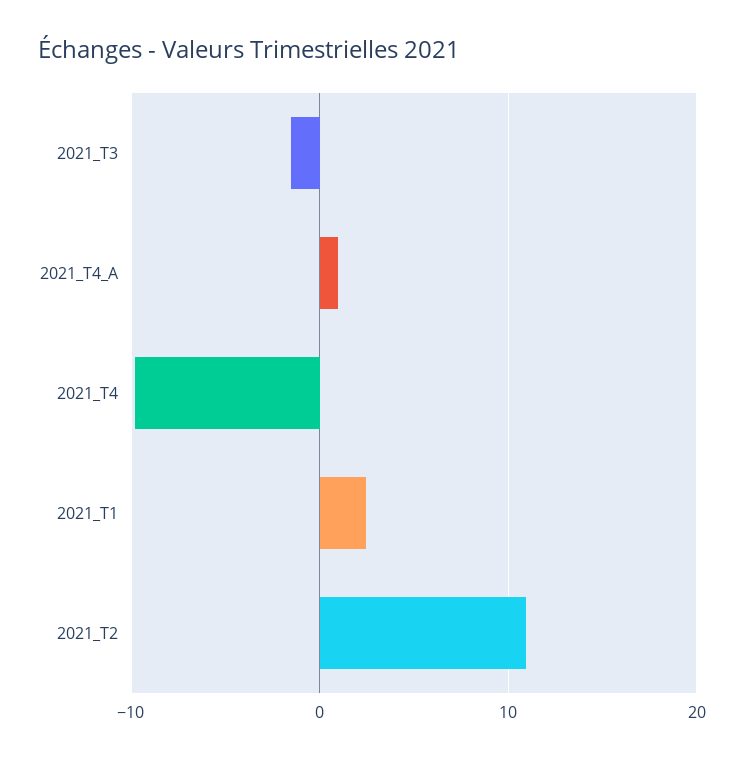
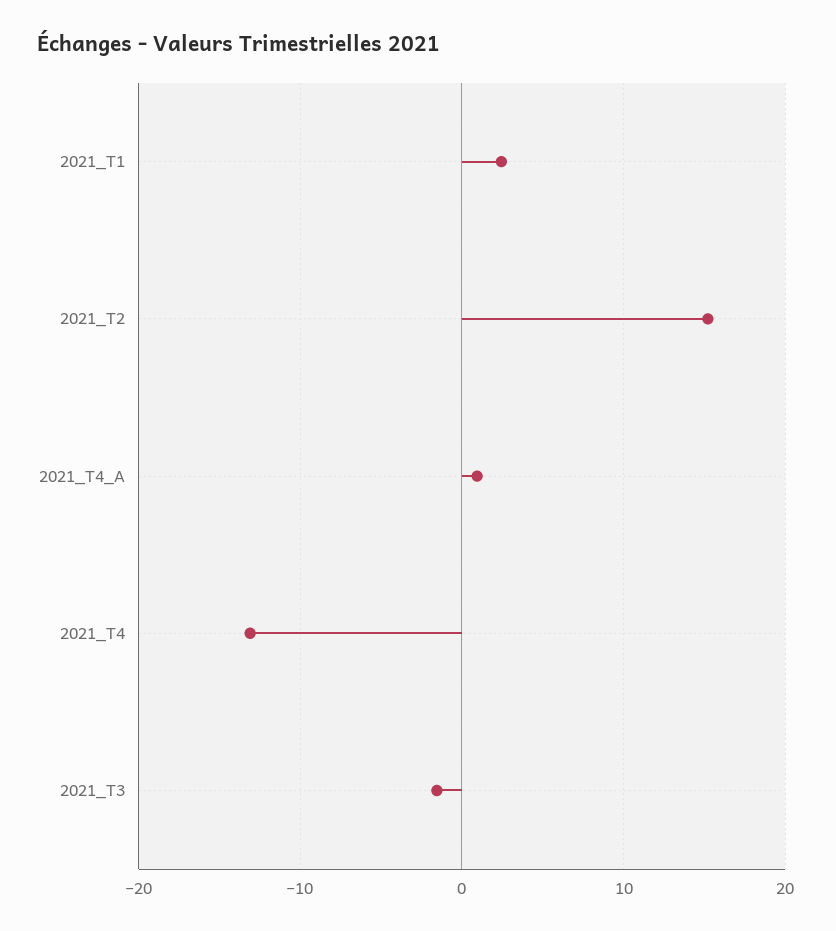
2021_T4: -10 -> -13
2021_T2: 11 -> 15

